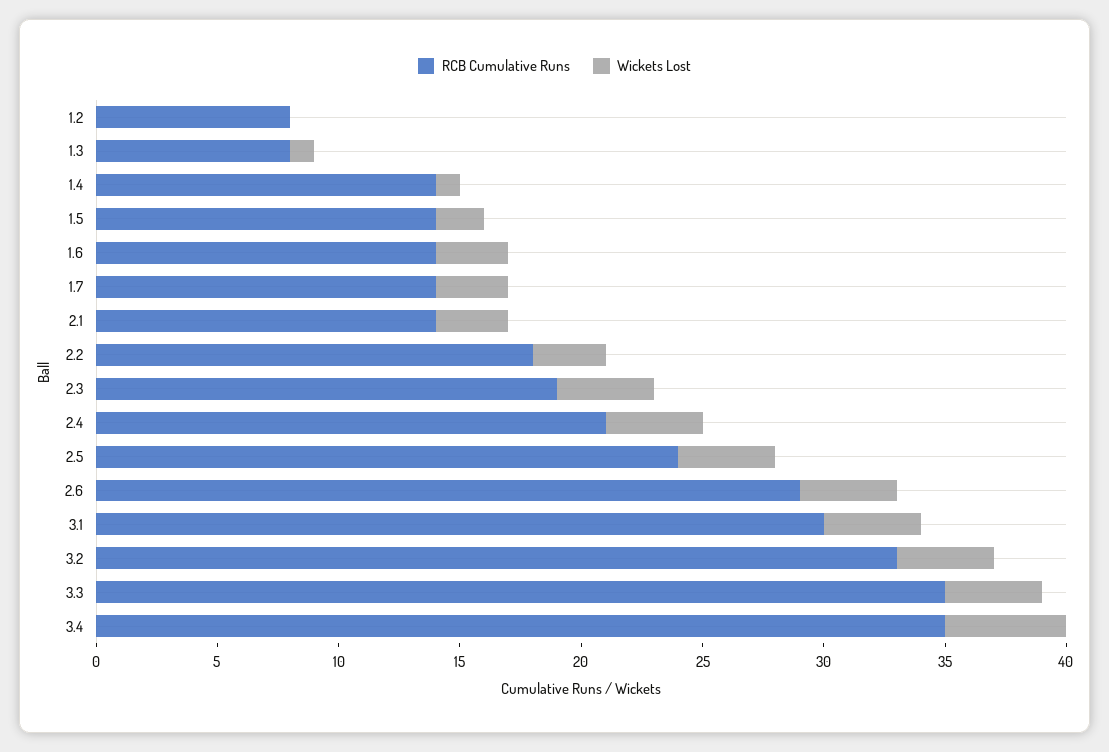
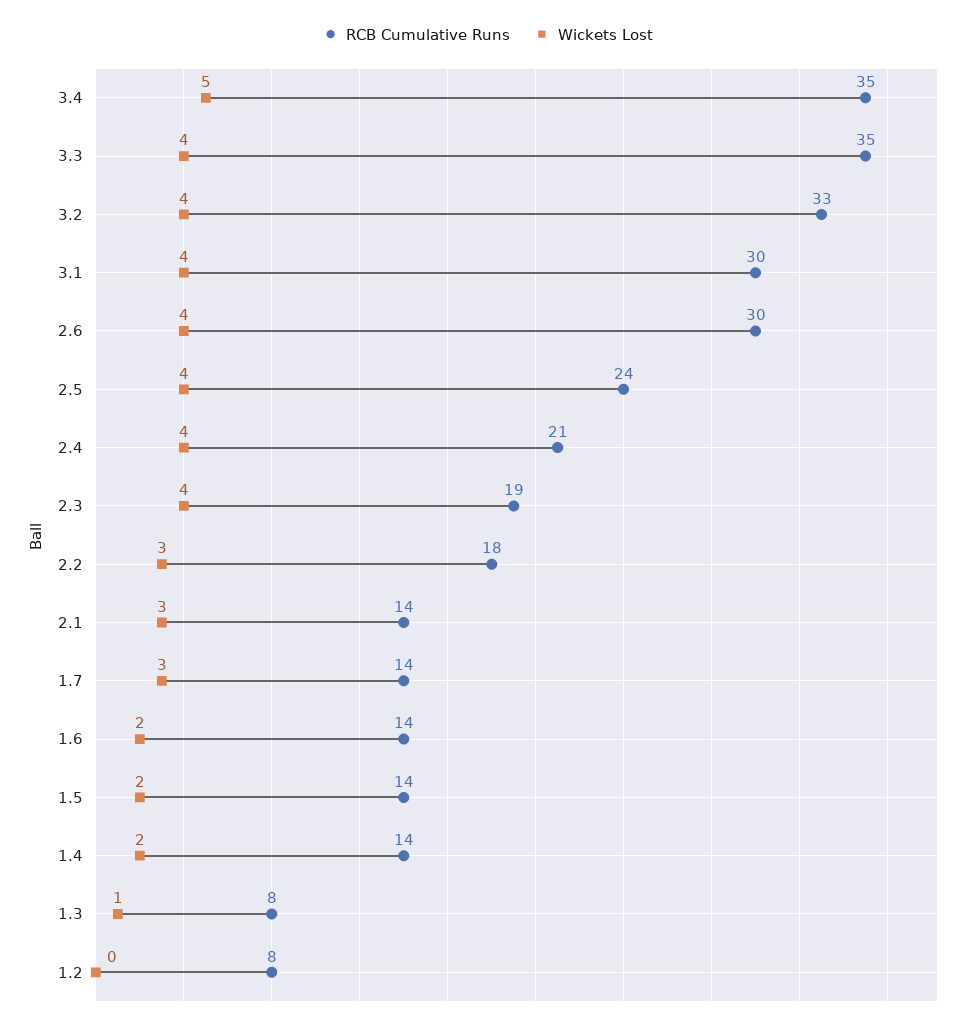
Wickets Lost, 1.4: 1 -> 2
Wickets Lost, 1.6: 3 -> 2
RCB Cumulative Runs, 2.6: 29 -> 30

